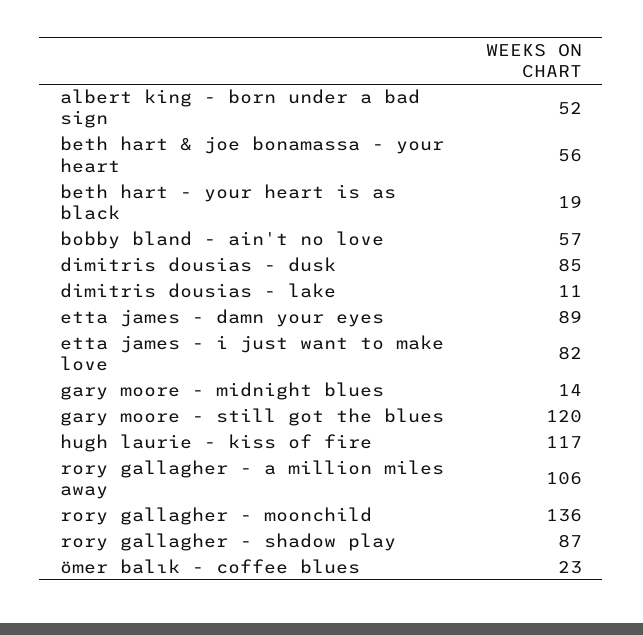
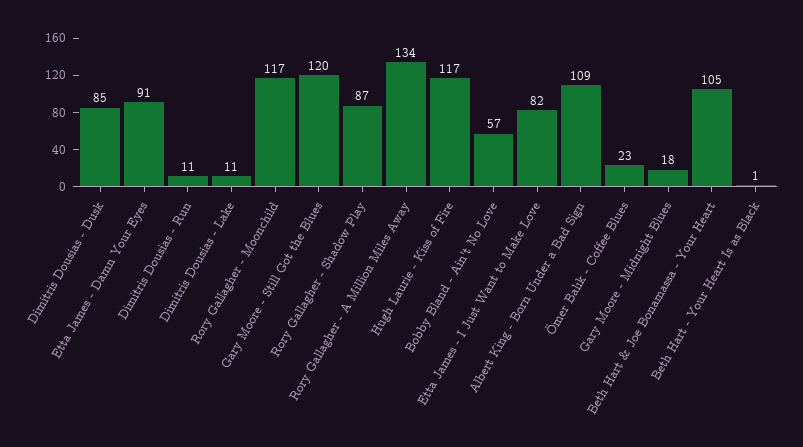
albert king - born under a bad sign: 52 -> 109
beth hart & joe bonamassa - your heart: 56 -> 105
beth hart - your heart is as black: 19 -> 1
etta james - damn your eyes: 89 -> 91
gary moore - midnight blues: 14 -> 18
rory gallagher - a million miles away: 106 -> 134
rory gallagher - moonchild: 136 -> 117
Dimitris Dousias - Run: none -> 11

